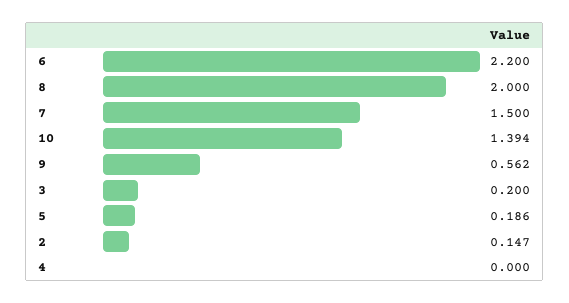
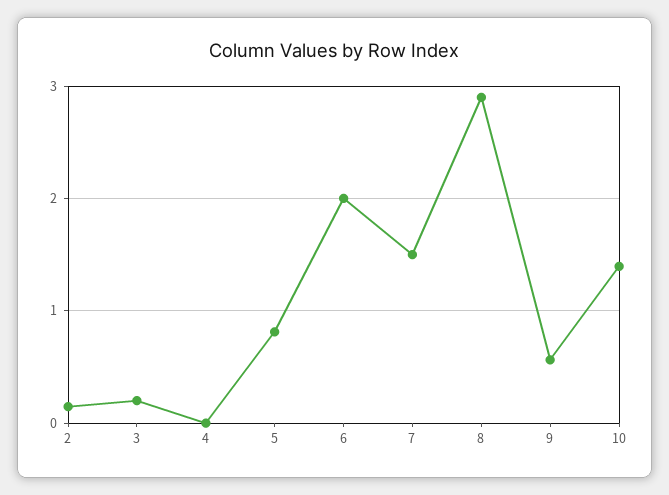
6: 2.2 -> 2
8: 2 -> 2.9
5: 0.186 -> 0.8

